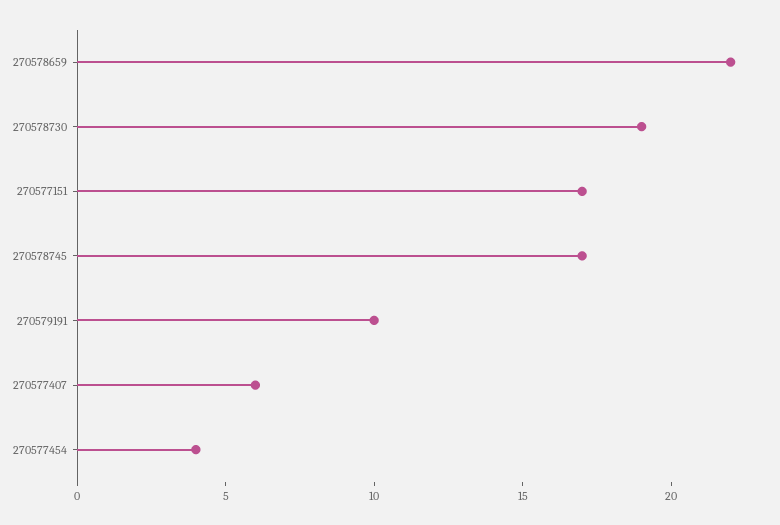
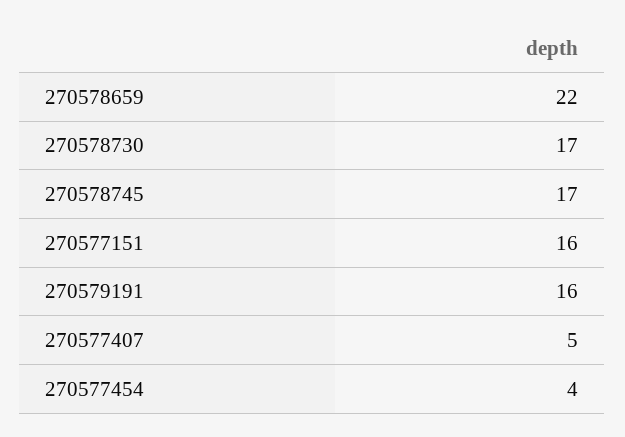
270578730: 19 -> 17
270577151: 17 -> 16
270579191: 10 -> 16
270577407: 6 -> 5

